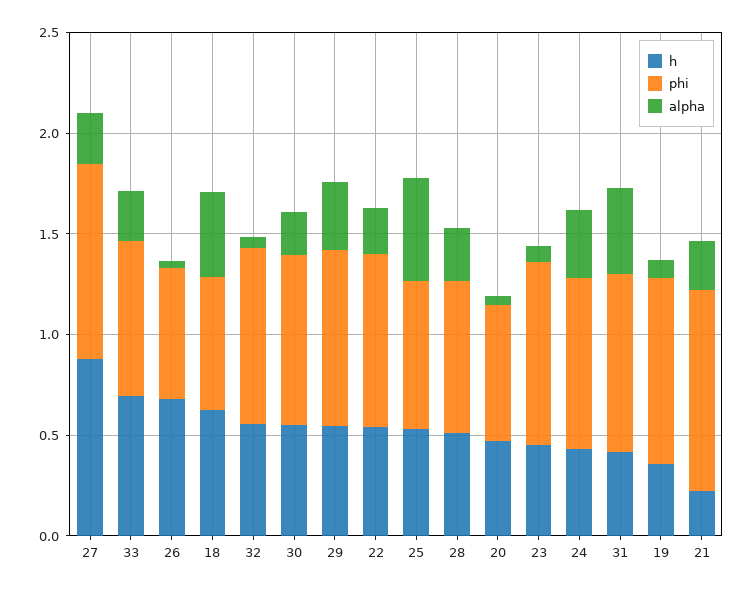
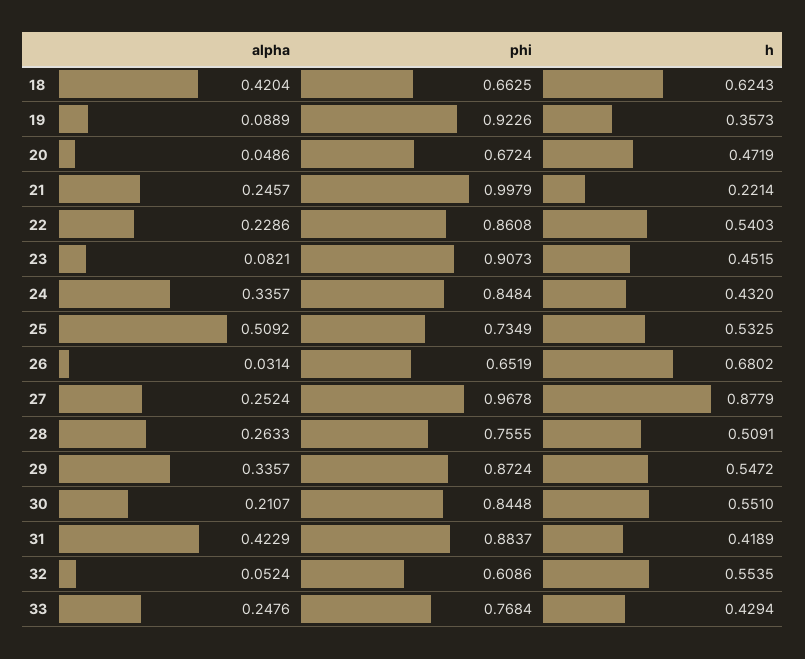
h, 33: 0.7 -> 0.4294
phi, 32: 0.9 -> 0.6086

